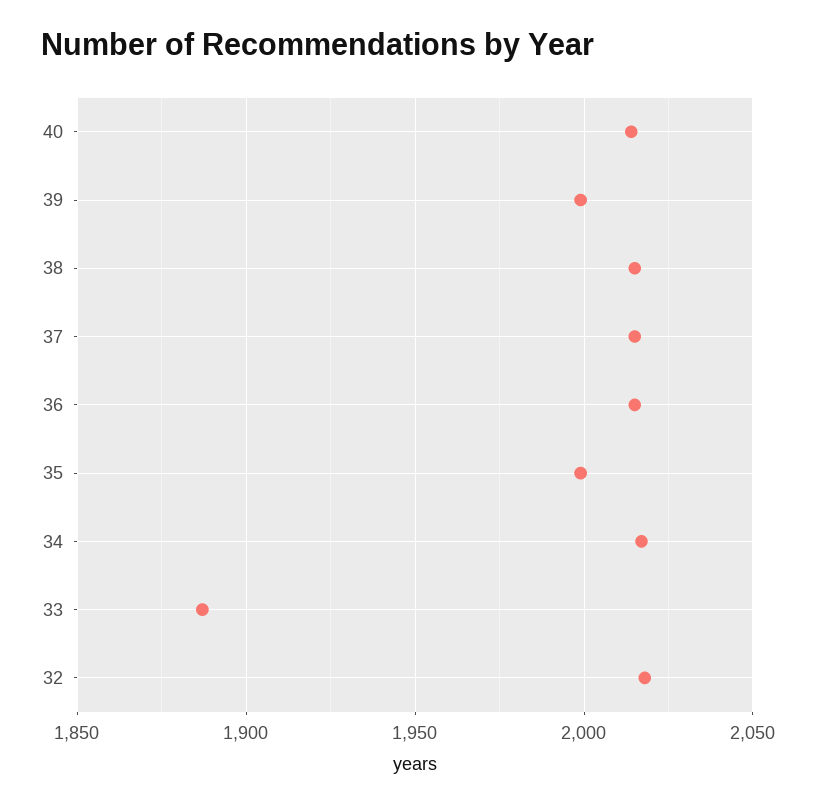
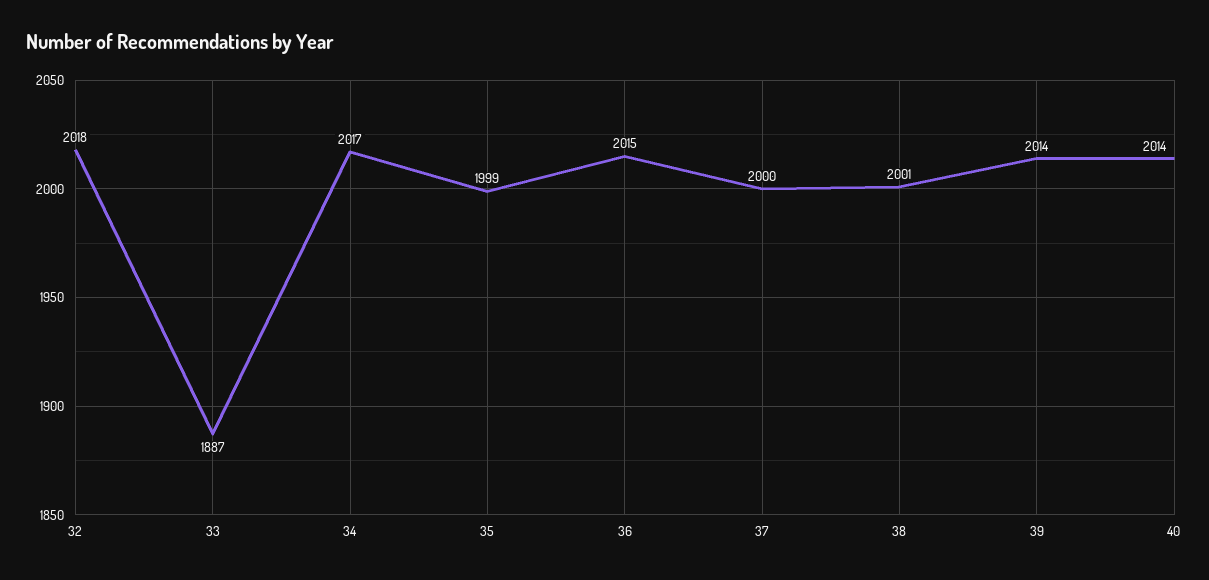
39: 2000 -> 2014
38: 2015 -> 2001
37: 2015 -> 2000

